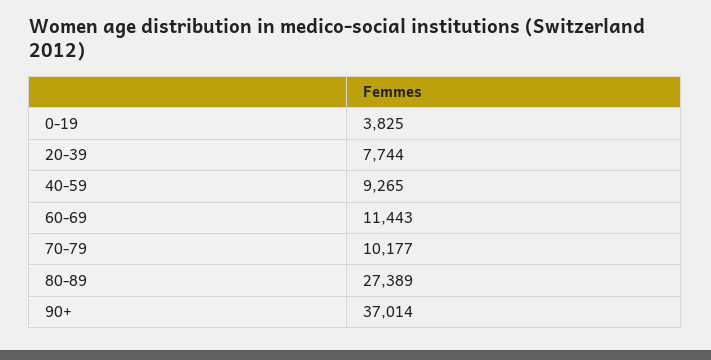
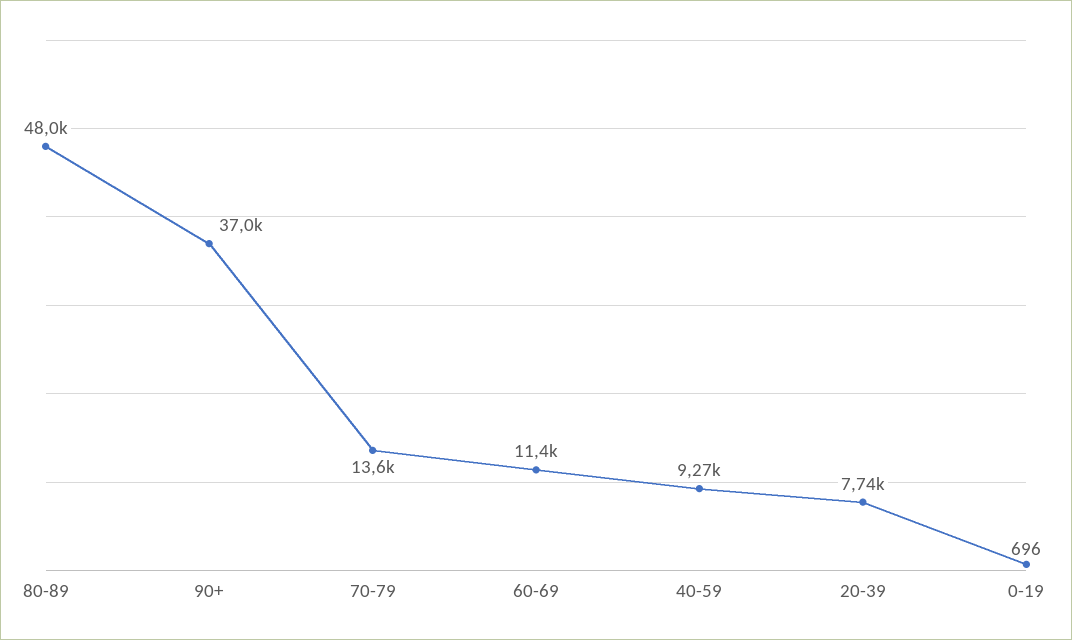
0-19: 3825 -> 696
70-79: 10177 -> 13600
80-89: 27389 -> 48000

